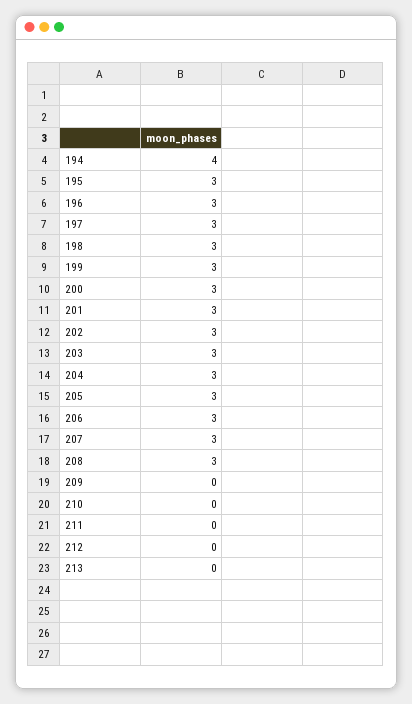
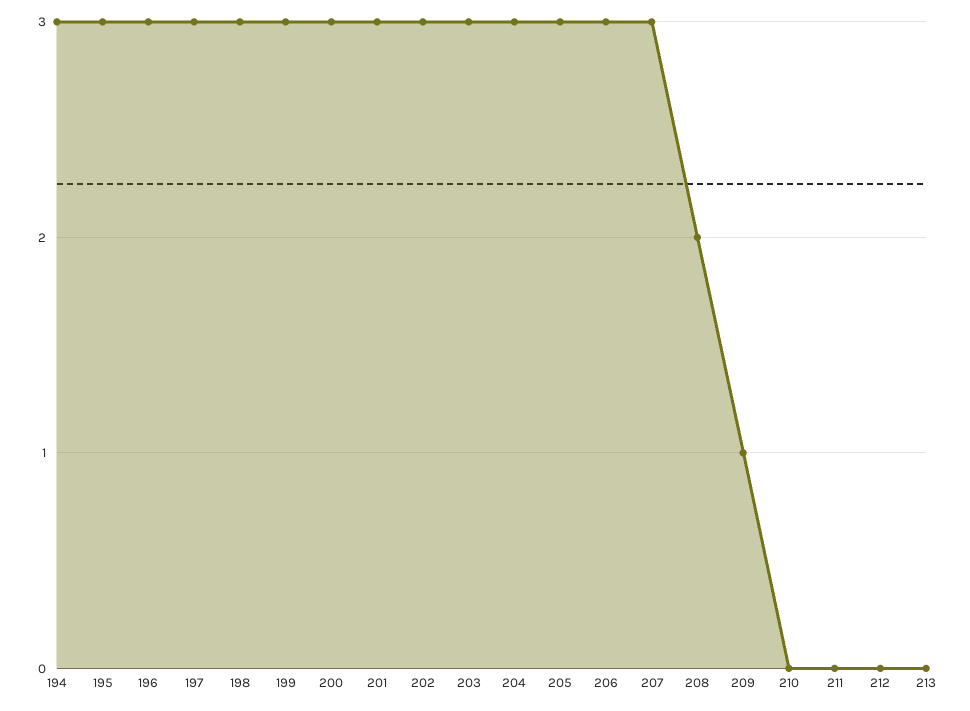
194: 4 -> 3
208: 3 -> 2
209: 0 -> 1

